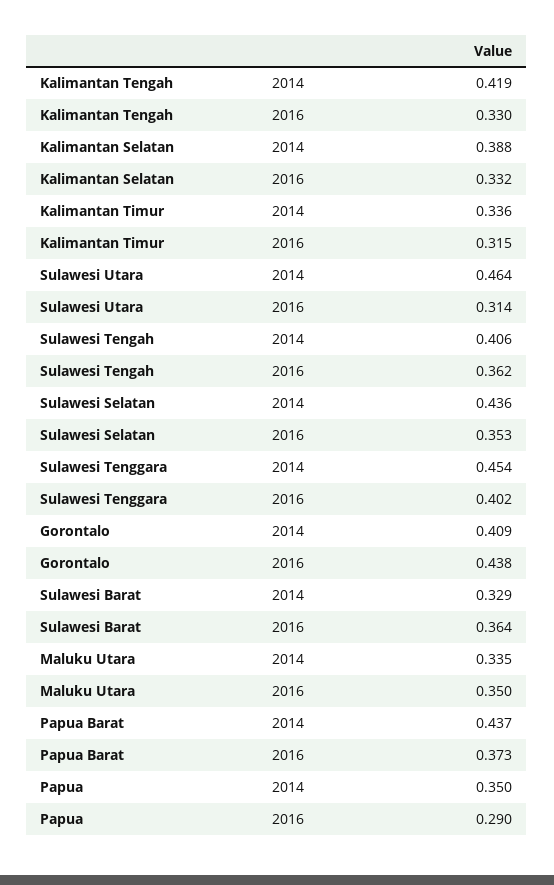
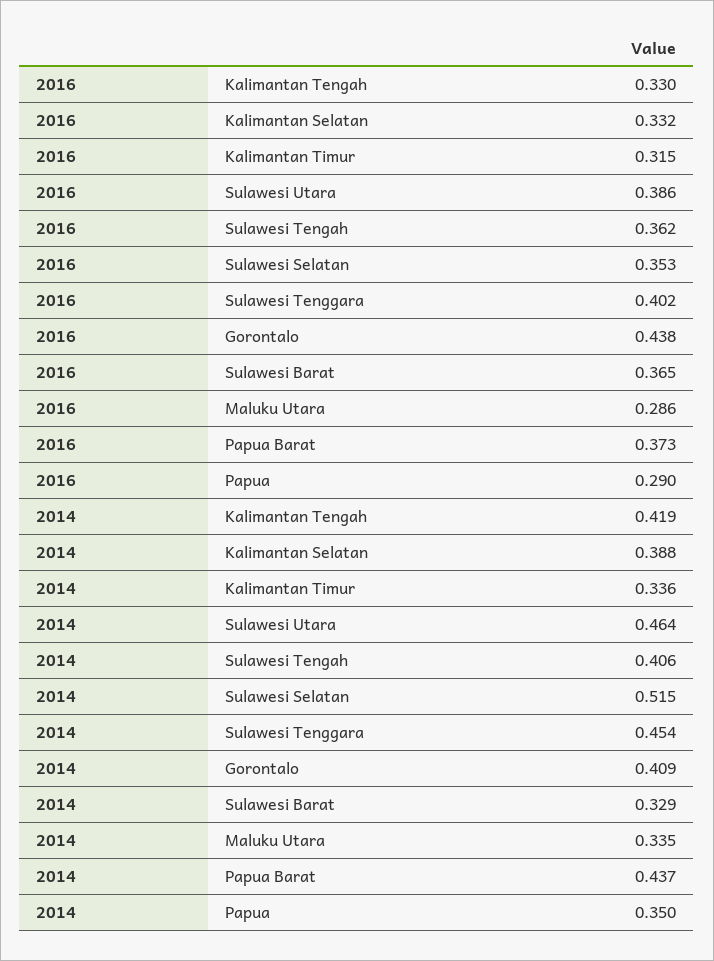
Sulawesi Utara, 2016: 0.314 -> 0.386
Sulawesi Selatan, 2014: 0.436 -> 0.515
Sulawesi Barat, 2016: 0.364 -> 0.365
Maluku Utara, 2016: 0.35 -> 0.286

